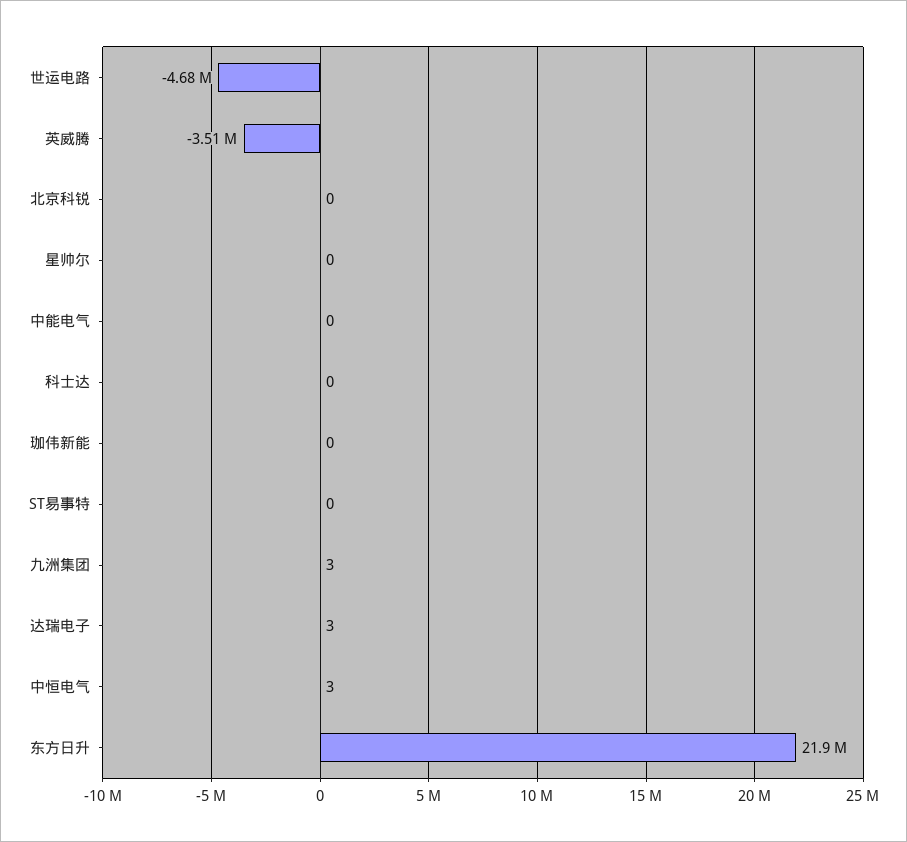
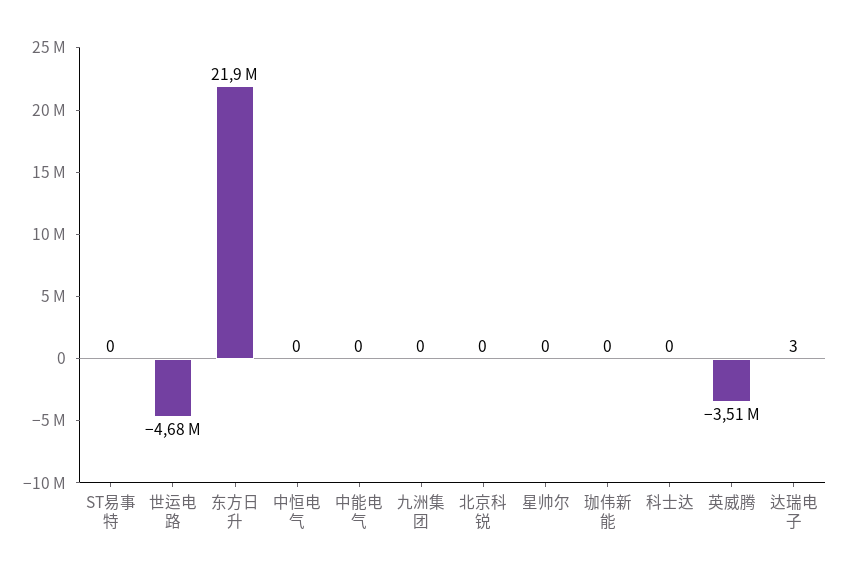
九洲集团: 3 -> 0
中恒电气: 3 -> 0

